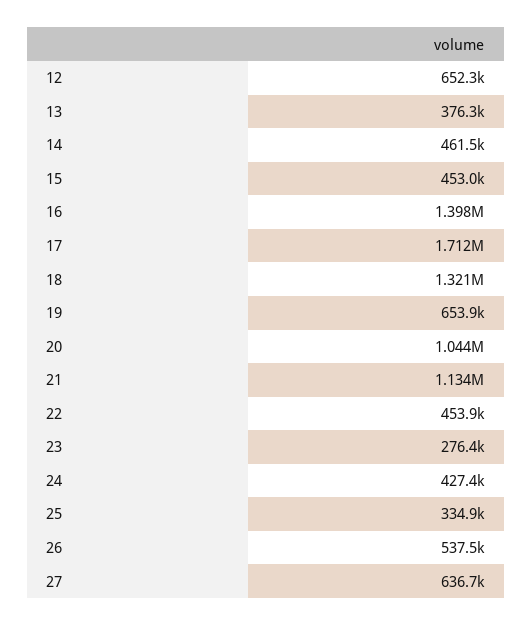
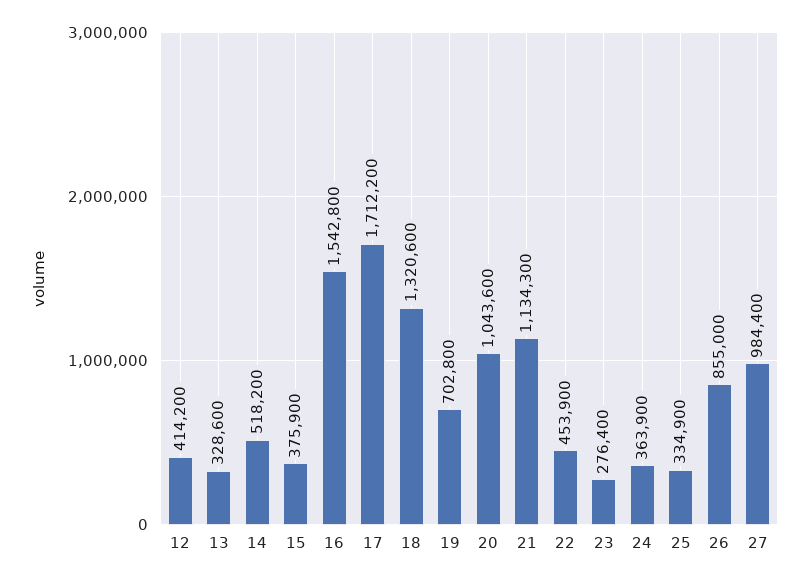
12: 652300 -> 414200
13: 376300 -> 328600
14: 461500 -> 518200
15: 453000 -> 375900
16: 1398000 -> 1542800
19: 653900 -> 702800
24: 427400 -> 363900
26: 537500 -> 855000
27: 636700 -> 984400

